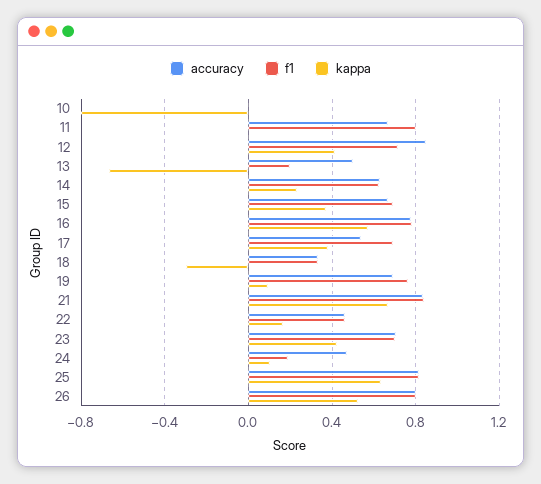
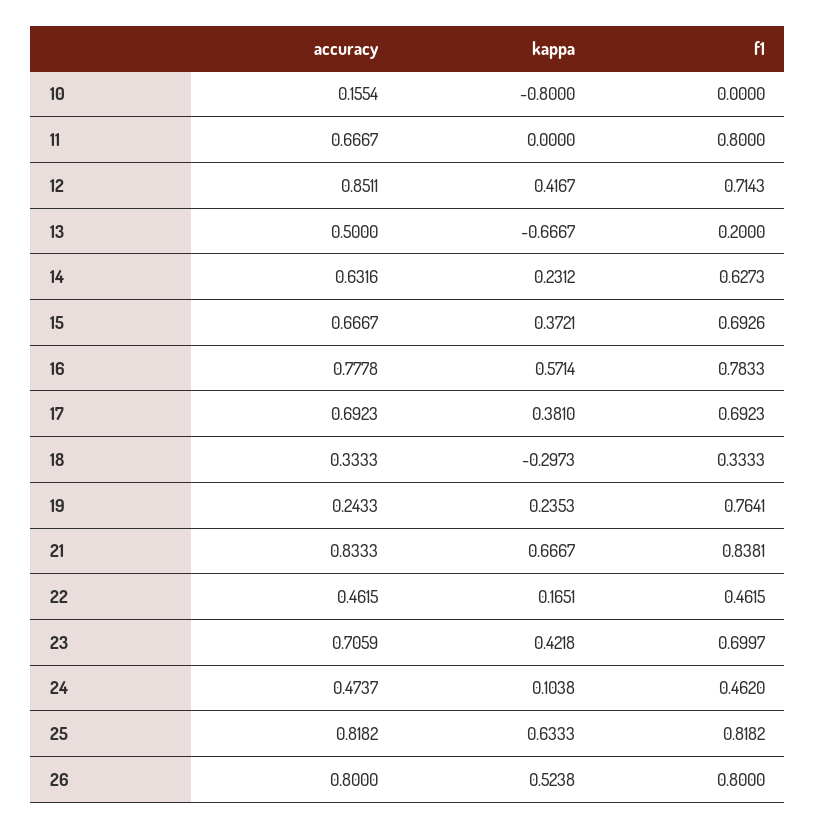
accuracy, 10: 0 -> 0.1554
accuracy, 17: 0.55 -> 0.6923
accuracy, 19: 0.7 -> 0.2433
kappa, 19: 0.1 -> 0.2353
f1, 24: 0.2 -> 0.462

